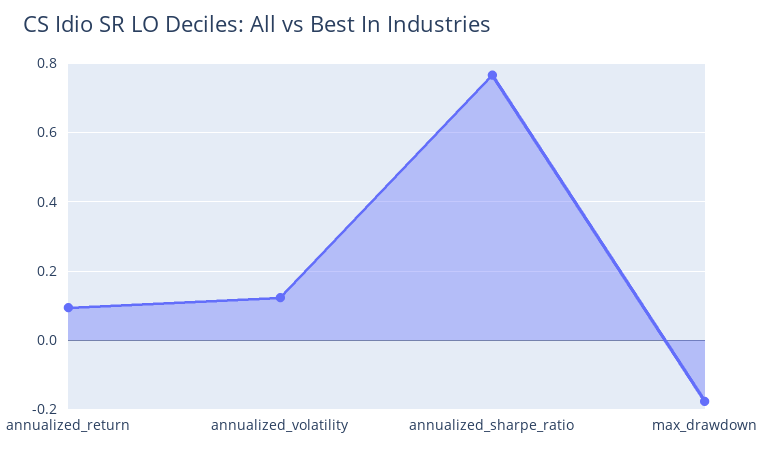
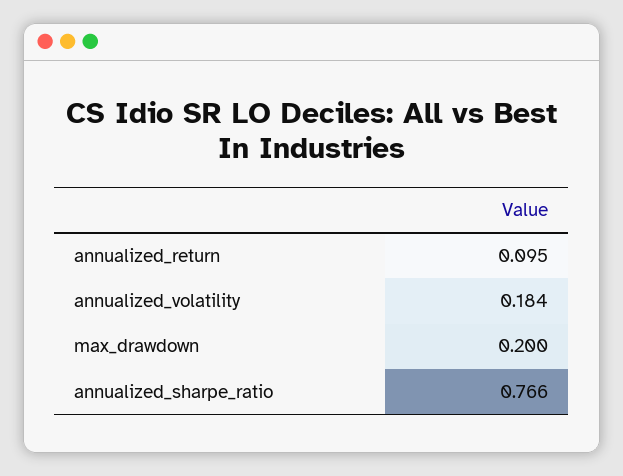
annualized_volatility: 0.12 -> 0.184
max_drawdown: -0.18 -> 0.2

